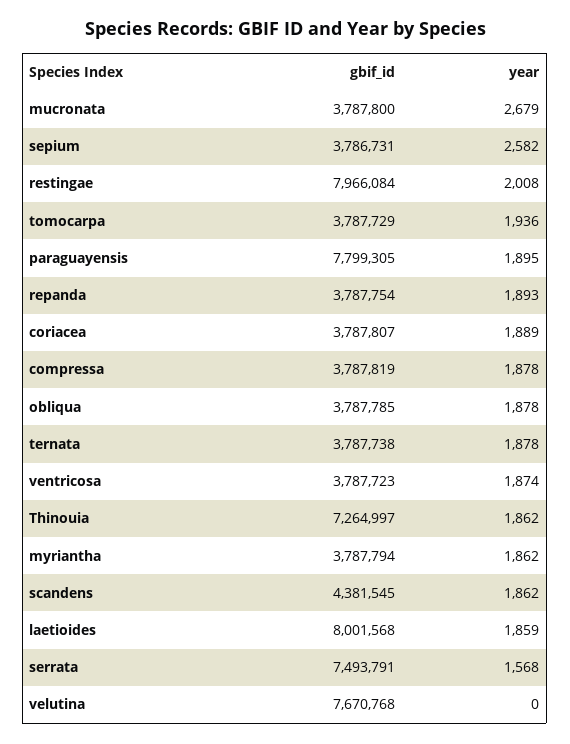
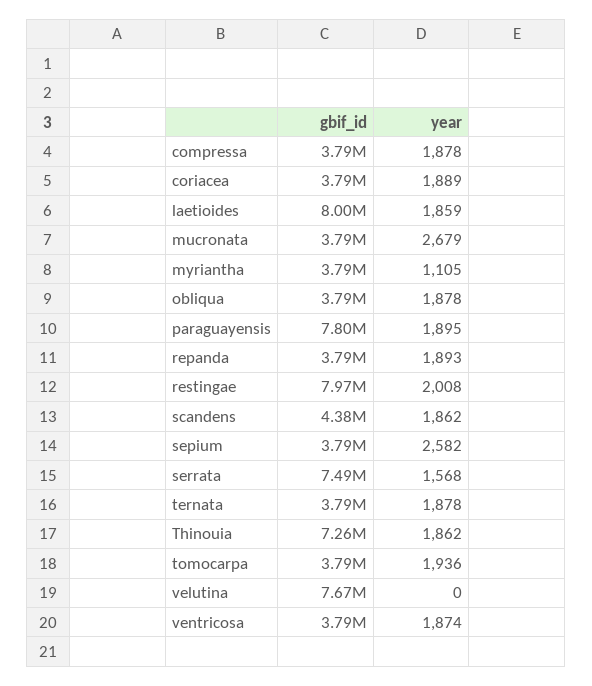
year, myriantha: 1862 -> 1105

